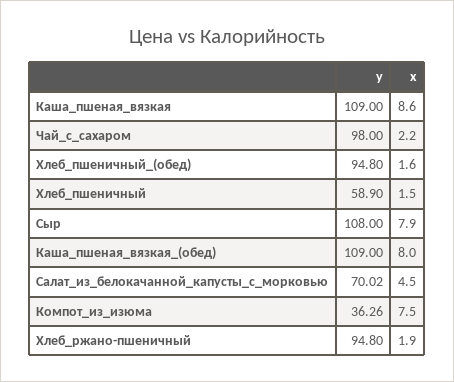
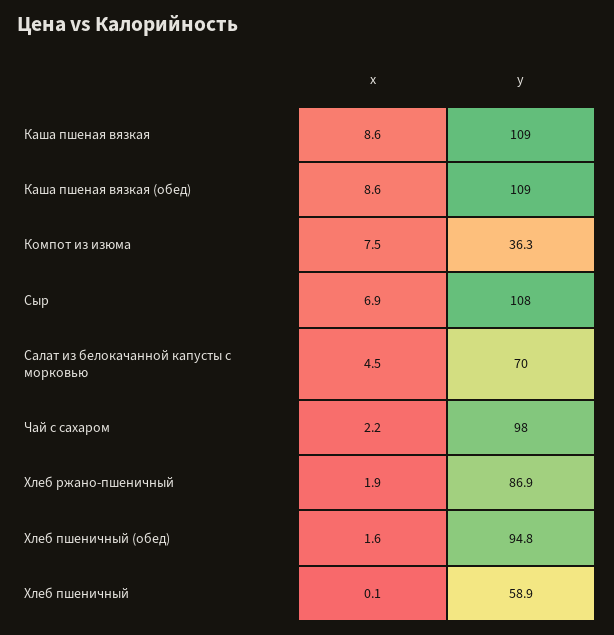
x, Хлеб_пшеничный: 1.5 -> 0.1
x, Сыр: 7.9 -> 6.9
x, Каша_пшеная_вязкая_(обед): 8 -> 8.6
y, Хлеб_ржано-пшеничный: 94.8 -> 86.9

